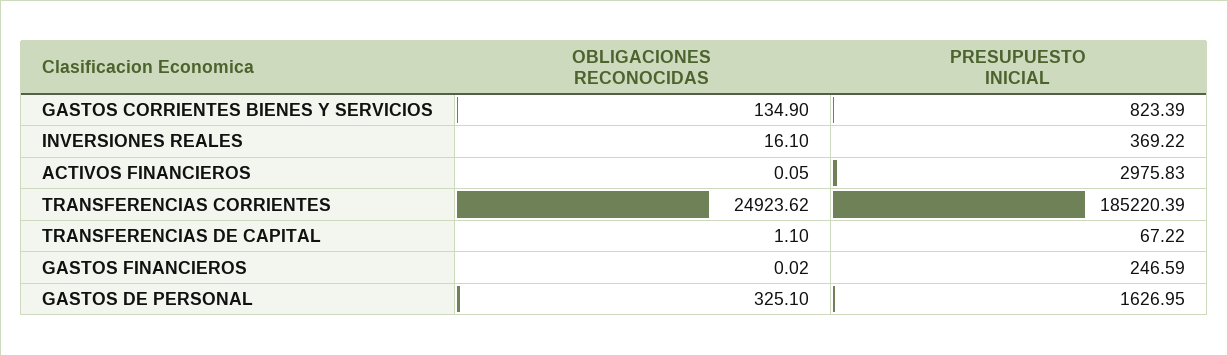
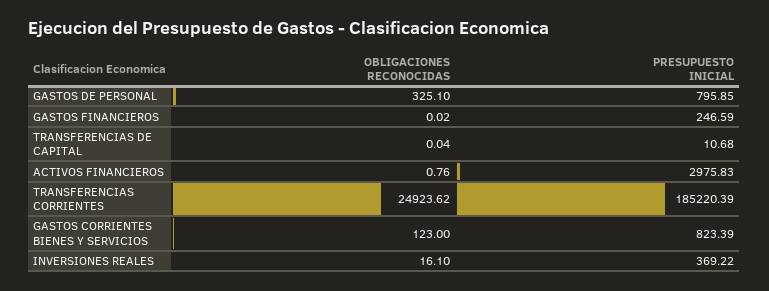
OBLIGACIONES RECONOCIDAS, GASTOS CORRIENTES BIENES Y SERVICIOS: 134.9 -> 123
OBLIGACIONES RECONOCIDAS, ACTIVOS FINANCIEROS: 0.05 -> 0.76
OBLIGACIONES RECONOCIDAS, TRANSFERENCIAS DE CAPITAL: 1.1 -> 0.04
PRESUPUESTO INICIAL, TRANSFERENCIAS DE CAPITAL: 67.22 -> 10.68
PRESUPUESTO INICIAL, GASTOS DE PERSONAL: 1626.95 -> 795.85

